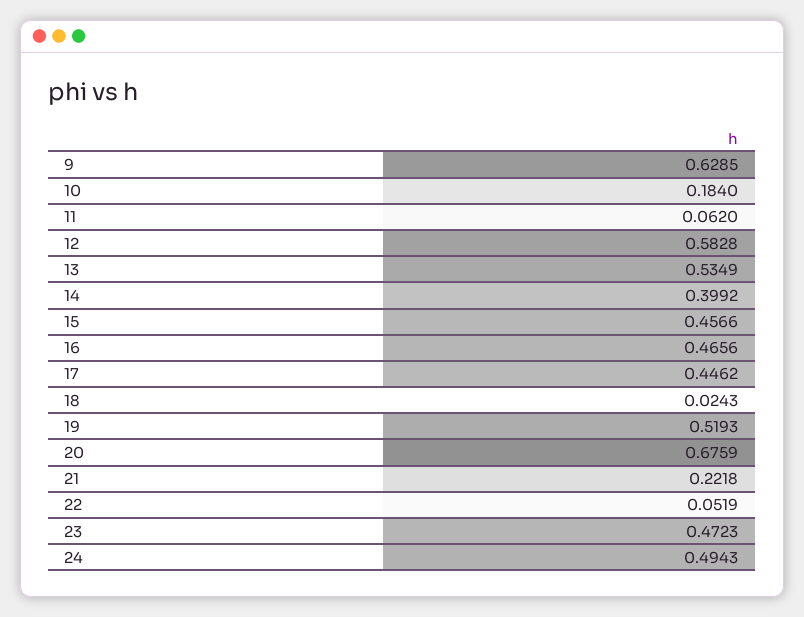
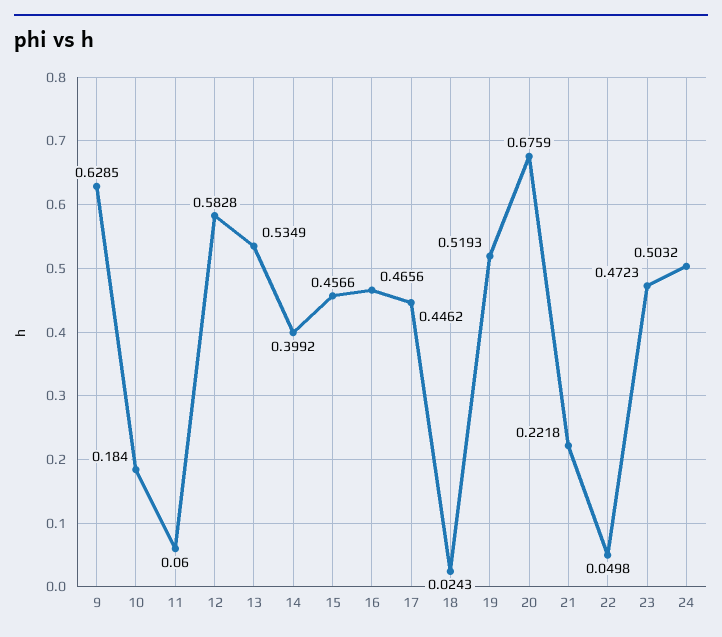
11: 0.062 -> 0.06
22: 0.0519 -> 0.0498
24: 0.4943 -> 0.5032

